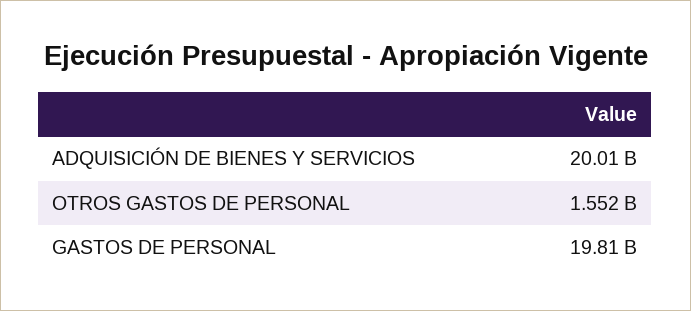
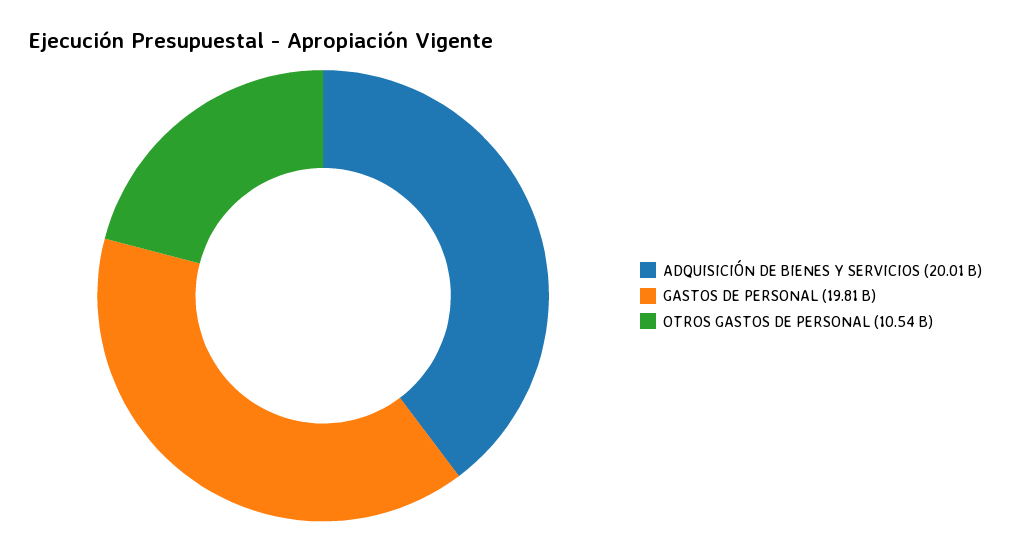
OTROS GASTOS DE PERSONAL: 1552000000 -> 10540000000

